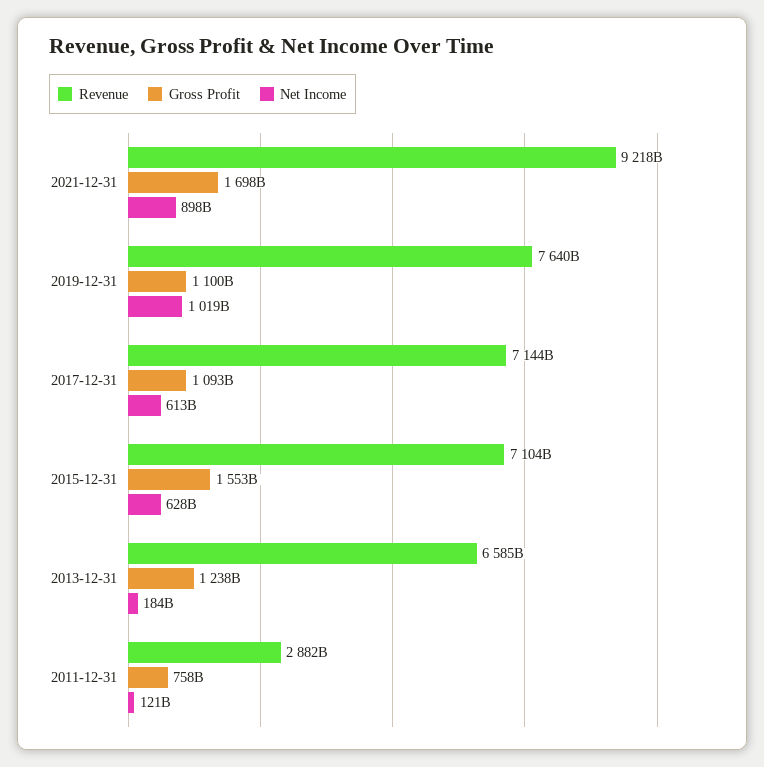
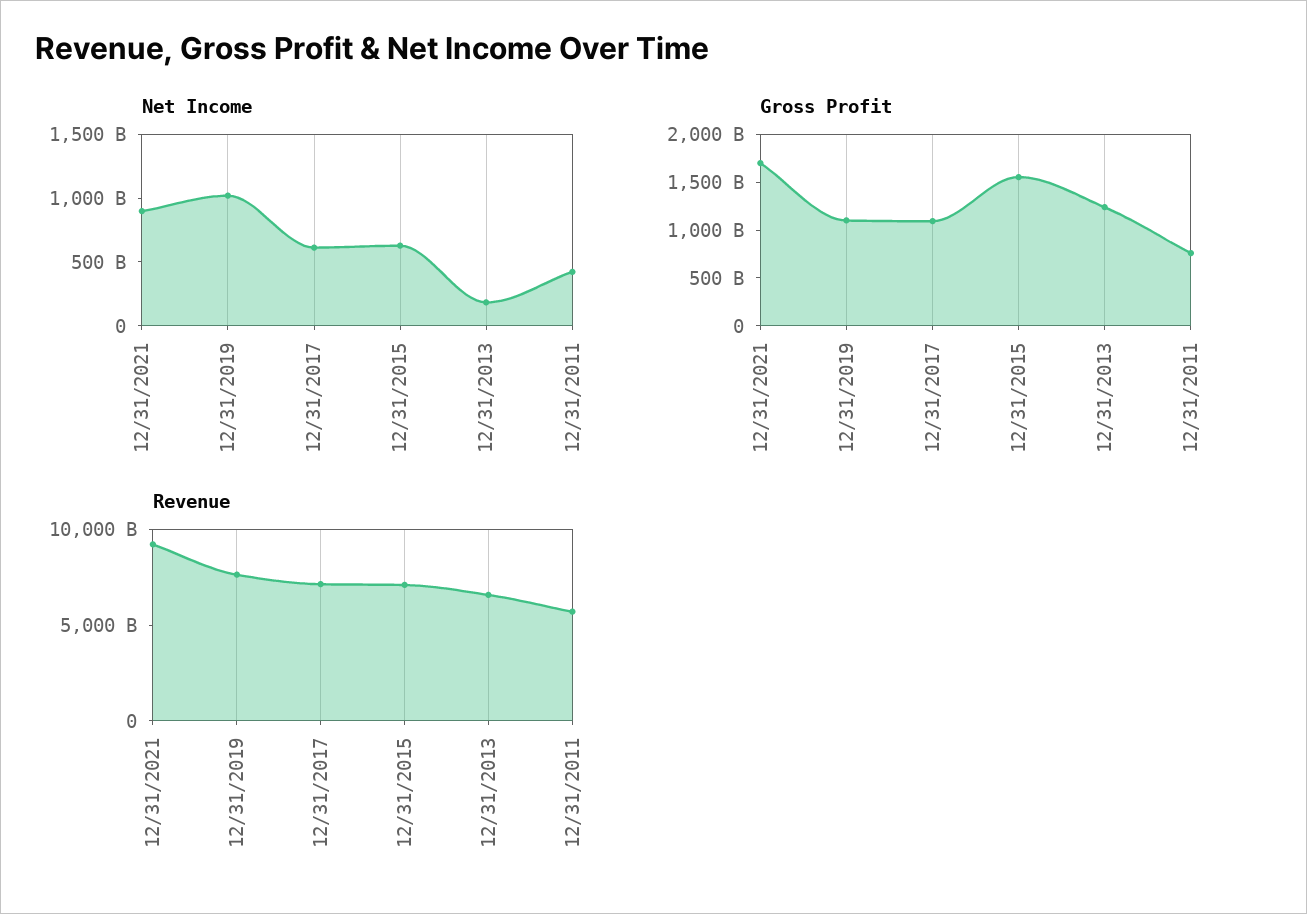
Revenue, 2011-12-31: 2882000000000 -> 6000000000000
Net Income, 2011-12-31: 121000000000 -> 400000000000

